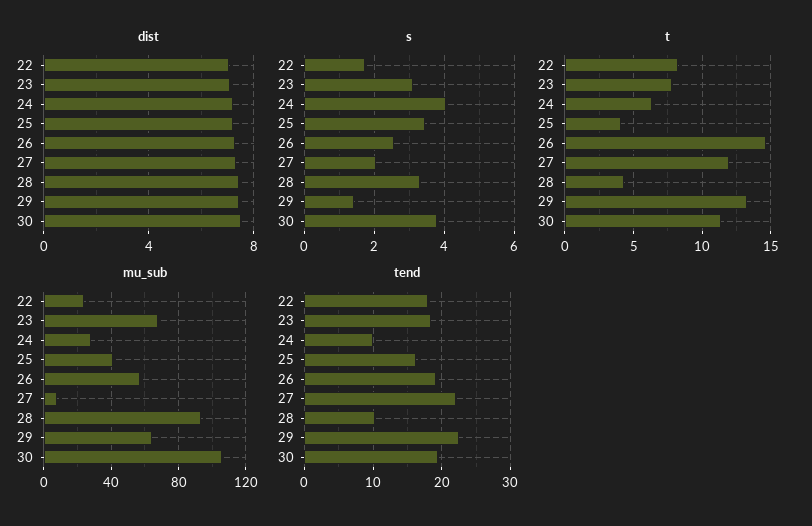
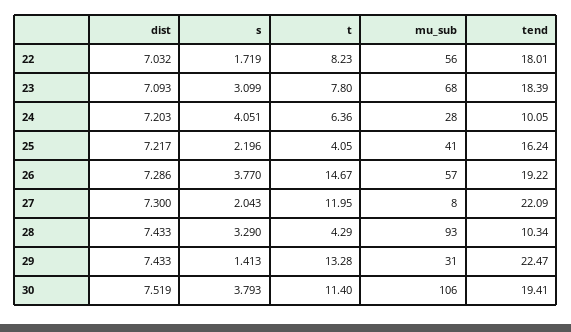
s, 25: 3.4 -> 2.196
s, 26: 2.6 -> 3.77
mu_sub, 22: 25 -> 56
mu_sub, 29: 65 -> 31

